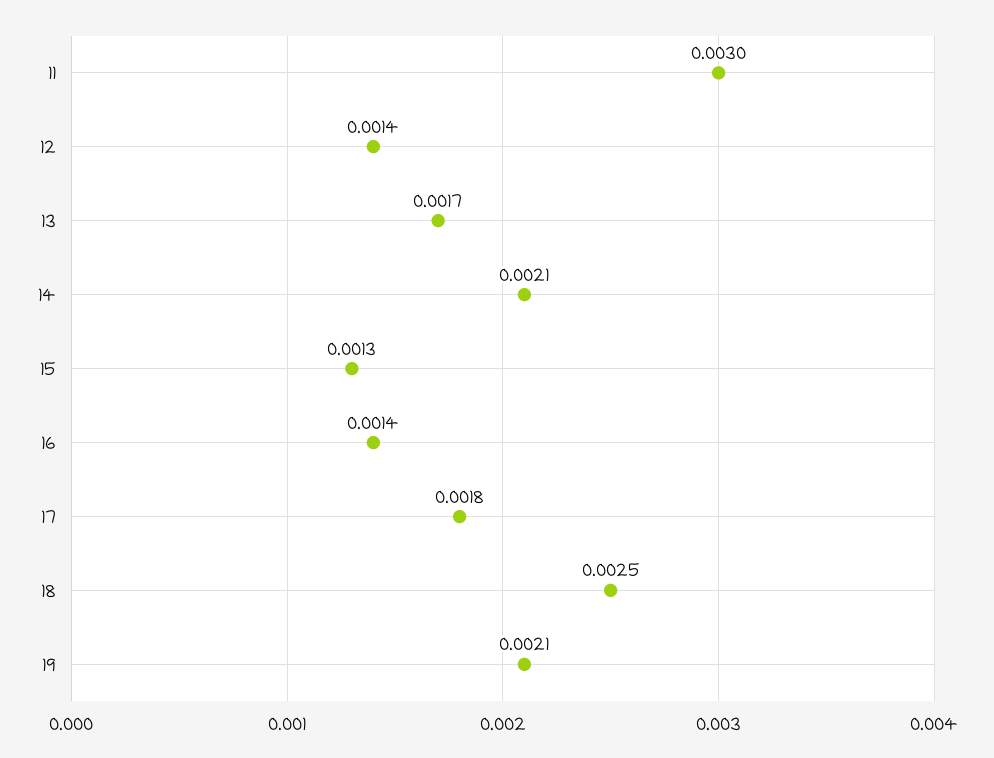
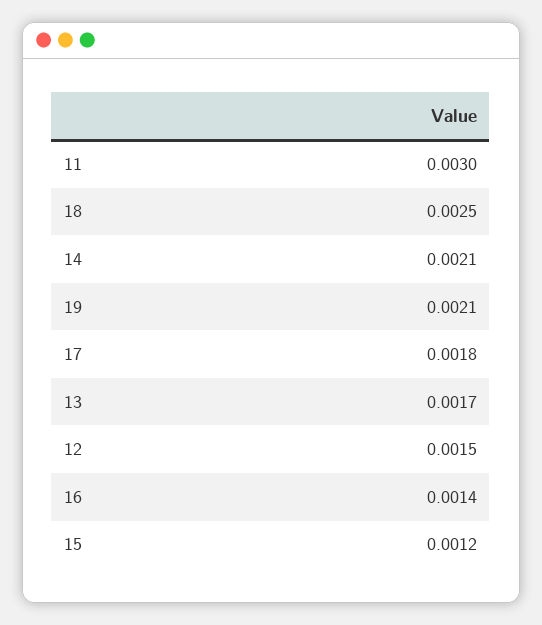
12: 0.0014 -> 0.0015
15: 0.0013 -> 0.0012

